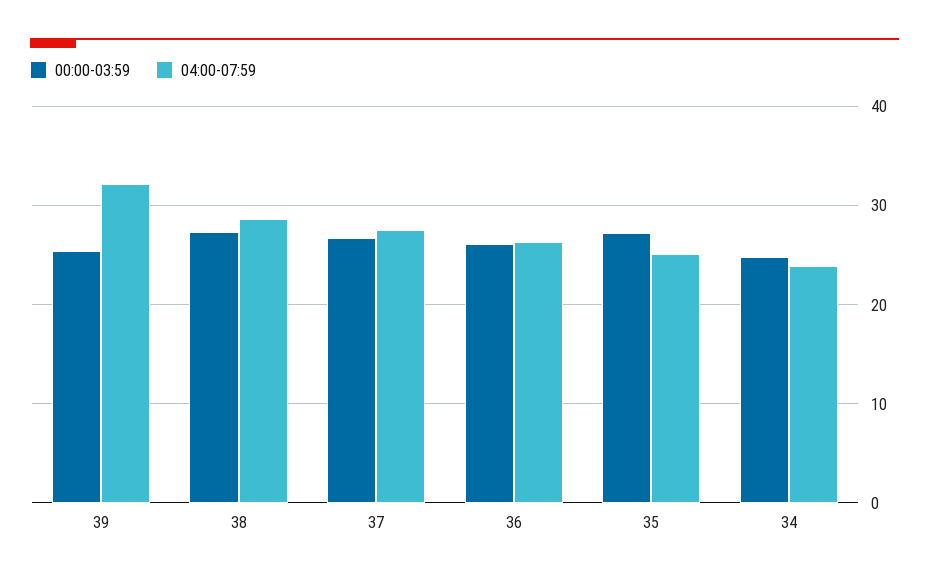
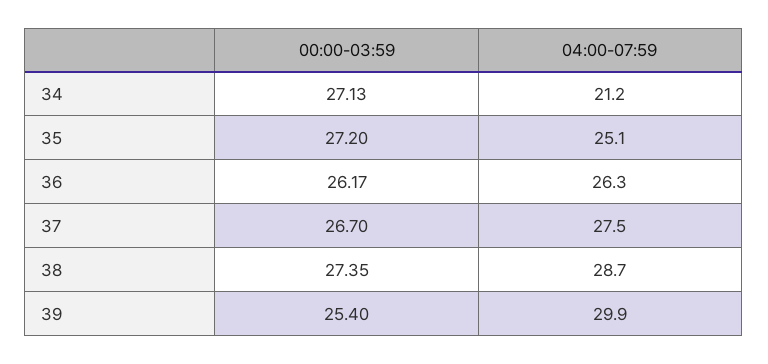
04:00-07:59, 39: 32 -> 29.9
00:00-03:59, 34: 25 -> 27.13
04:00-07:59, 34: 24 -> 21.2

